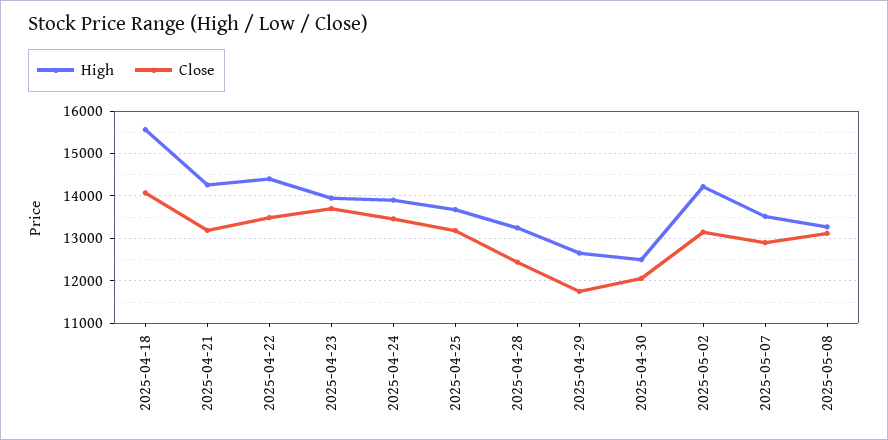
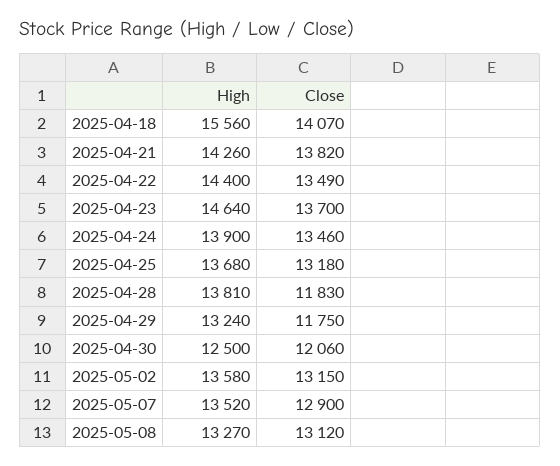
Close, 2025-04-21: 13200 -> 13820
High, 2025-04-23: 14000 -> 14640
High, 2025-04-28: 13200 -> 13810
Close, 2025-04-28: 12400 -> 11830
High, 2025-04-29: 12600 -> 13240
High, 2025-05-02: 14200 -> 13580

